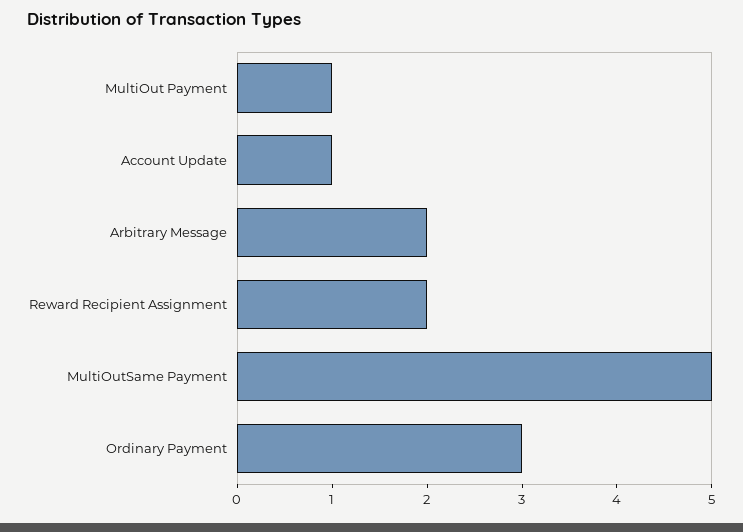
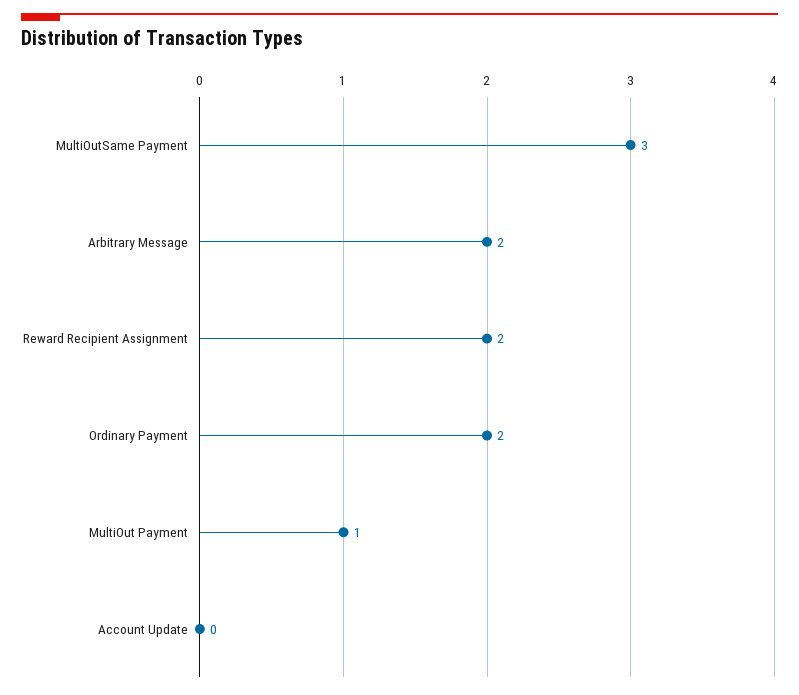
Account Update: 1 -> 0
MultiOutSame Payment: 5 -> 3
Ordinary Payment: 3 -> 2

